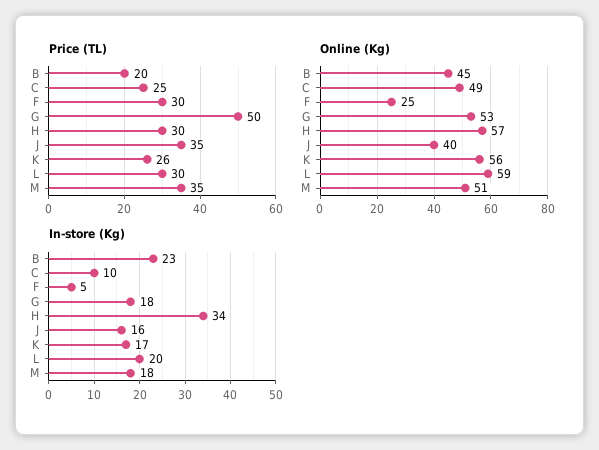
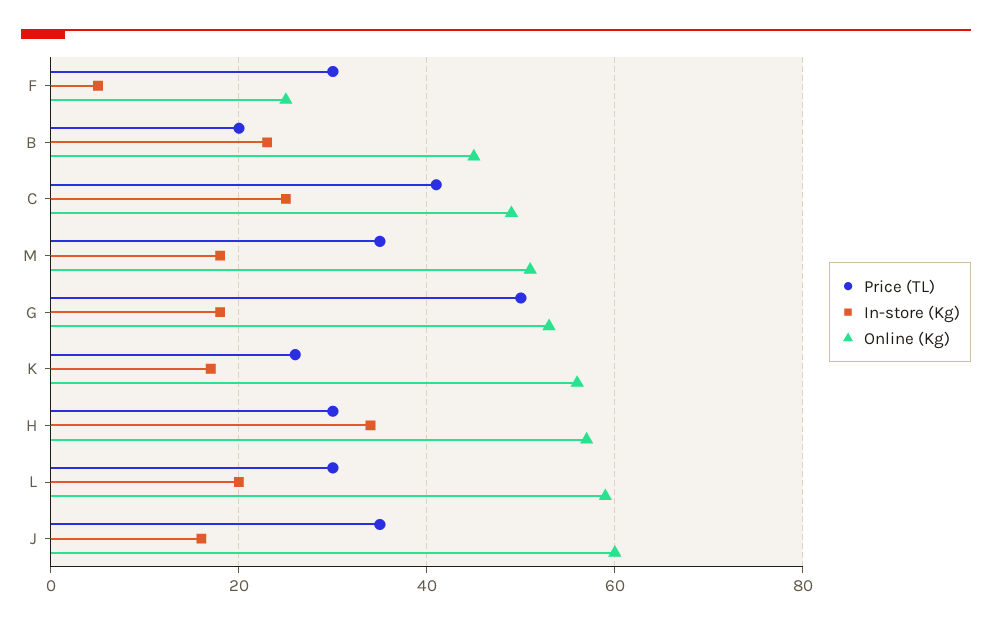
Price (TL), C: 25 -> 40
Online (Kg), J: 40 -> 60
In-store (Kg), C: 10 -> 25

